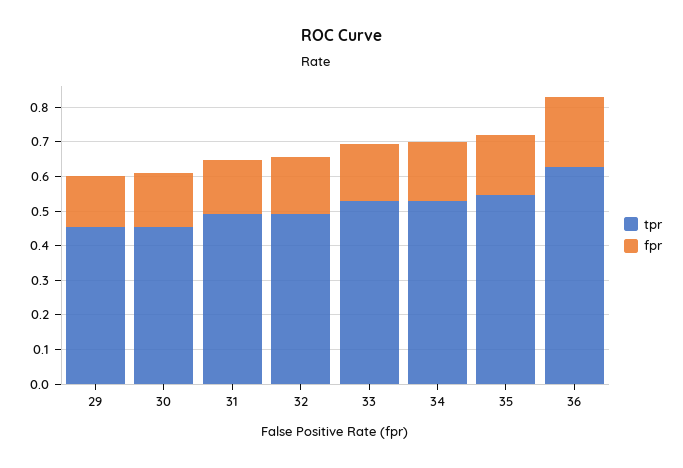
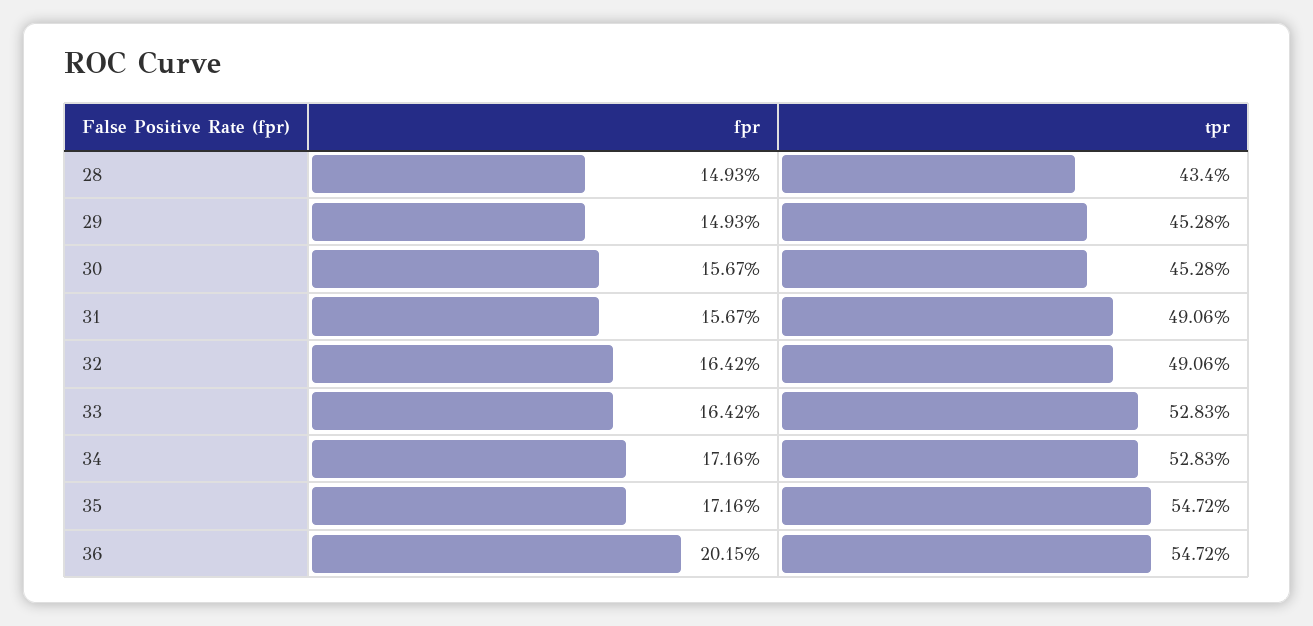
tpr, 36: 0.625 -> 0.5472
fpr, 28: none -> 0.1493
tpr, 28: none -> 0.434

